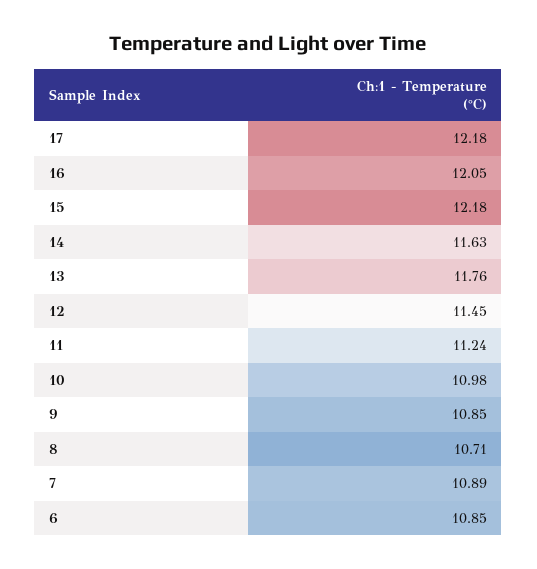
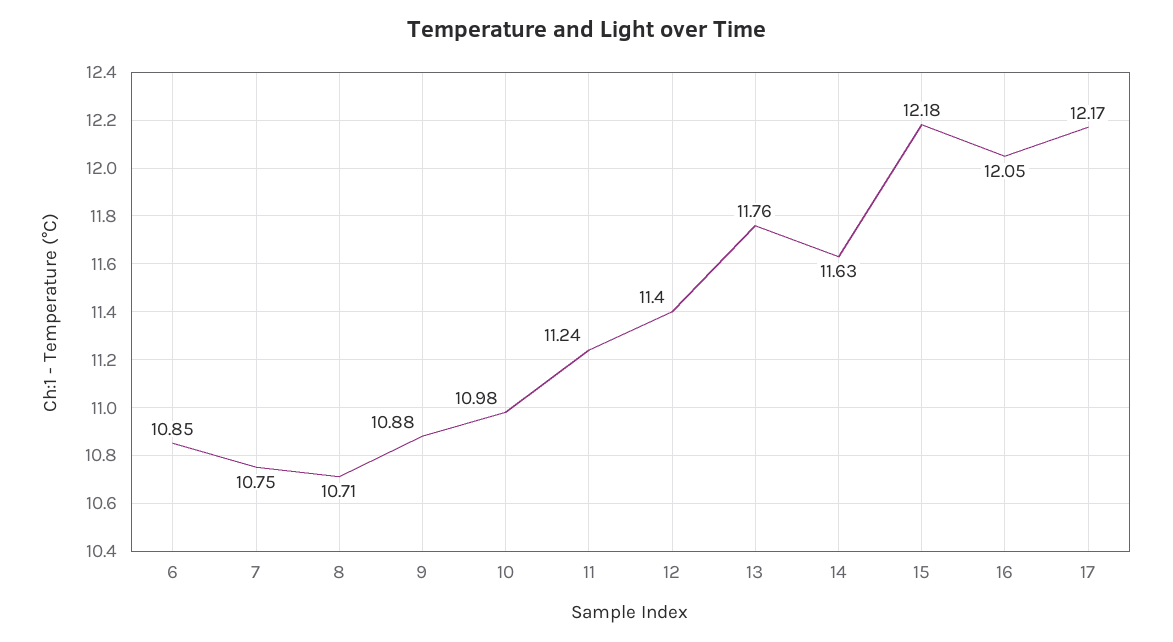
17: 12.18 -> 12.17
12: 11.45 -> 11.4
9: 10.85 -> 10.88
7: 10.89 -> 10.75

